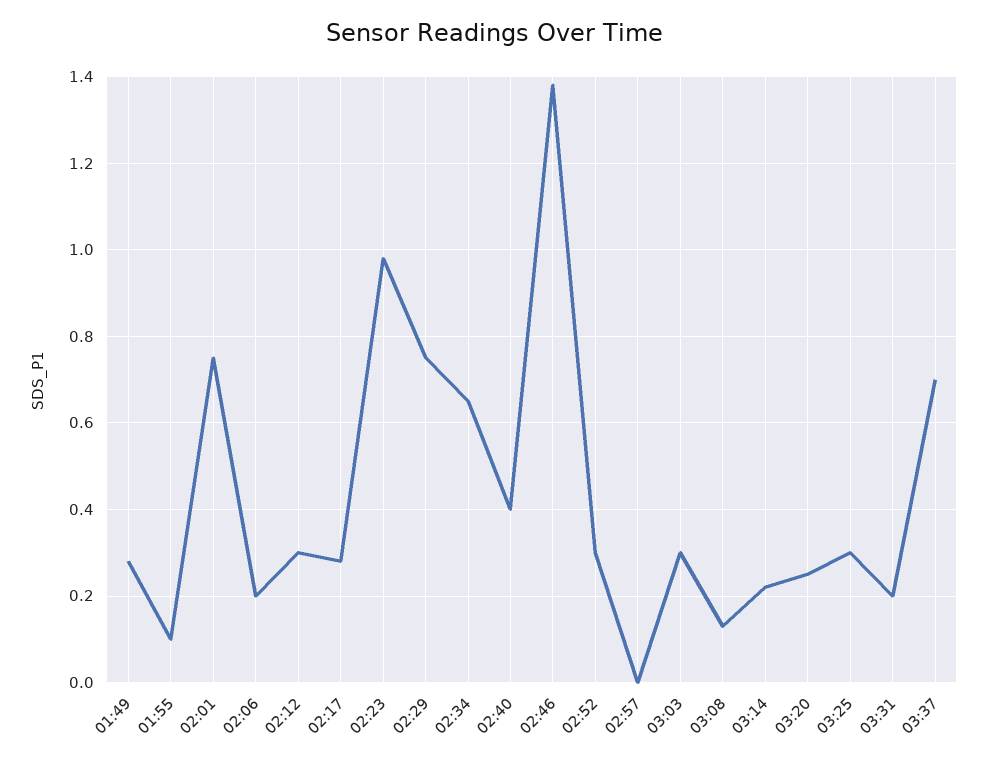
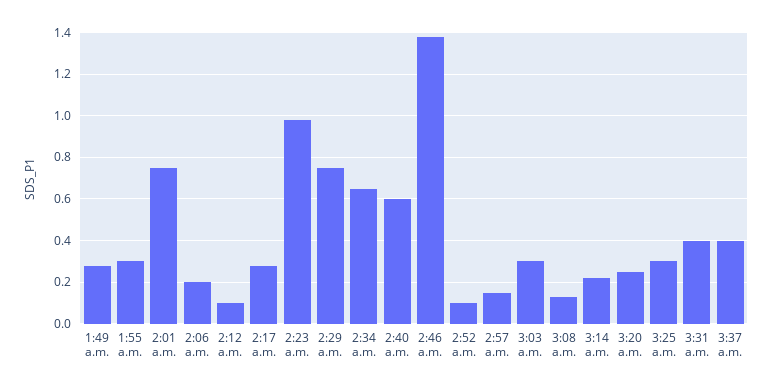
01:55: 0.1 -> 0.3
02:12: 0.3 -> 0.1
02:40: 0.4 -> 0.6
02:52: 0.3 -> 0.1
02:57: 0 -> 0.15
03:31: 0.2 -> 0.4
03:37: 0.7 -> 0.4

